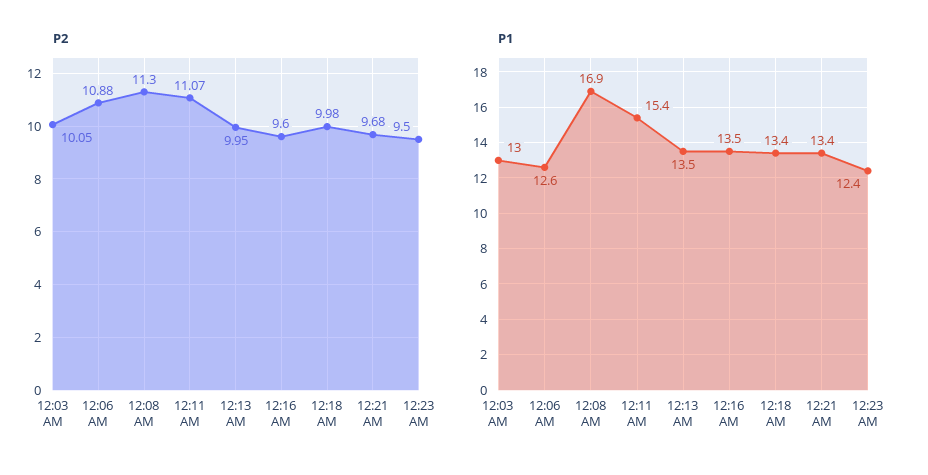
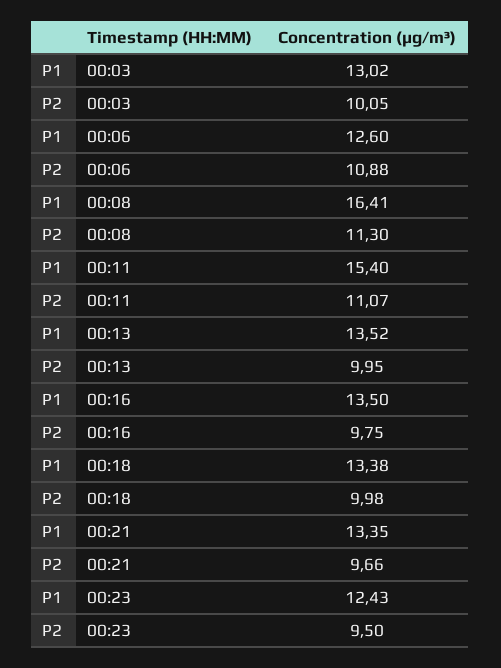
P2, 12:16 AM: 9.6 -> 9.75
P2, 12:21 AM: 9.68 -> 9.66
P1, 12:08 AM: 16.9 -> 16.41

